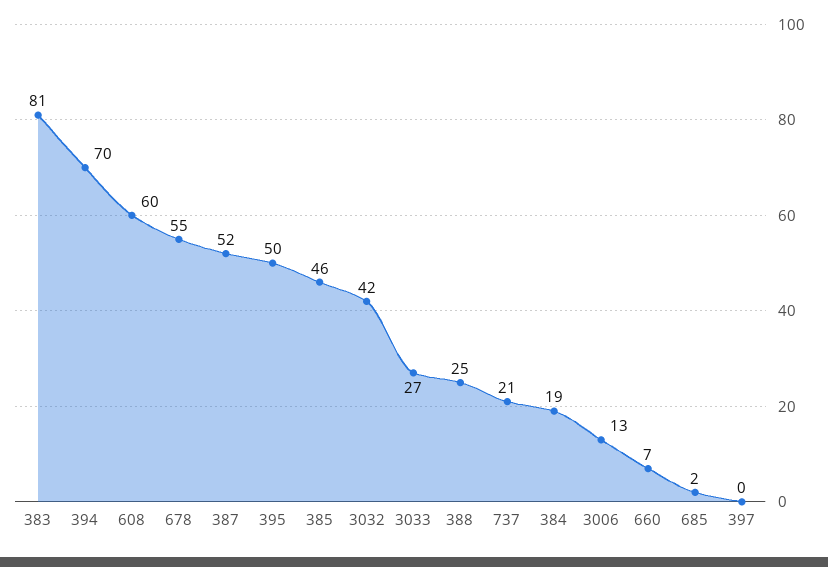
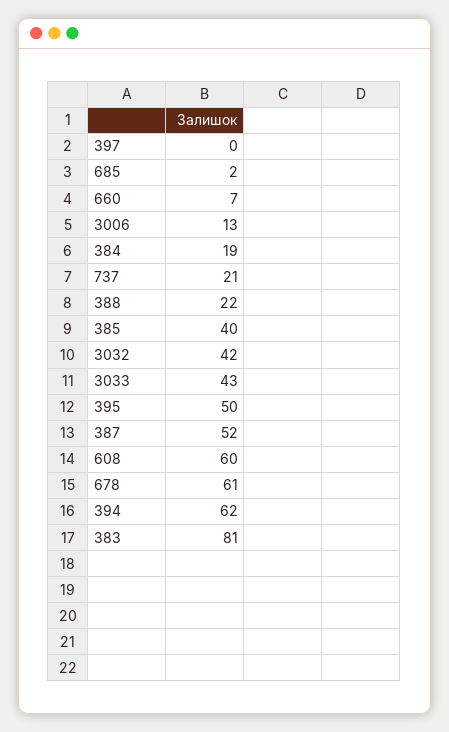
394: 70 -> 62
678: 55 -> 61
385: 46 -> 40
3033: 27 -> 43
388: 25 -> 22

